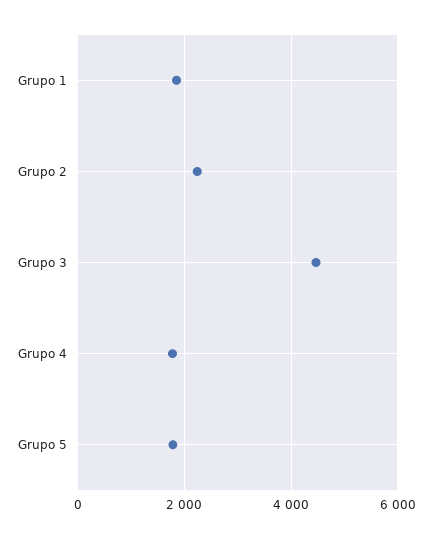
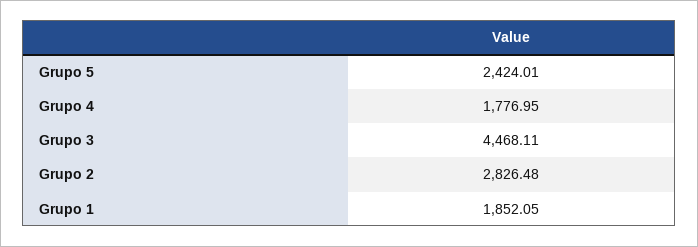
Grupo 2: 2200 -> 2826.48
Grupo 5: 1800 -> 2424.01

